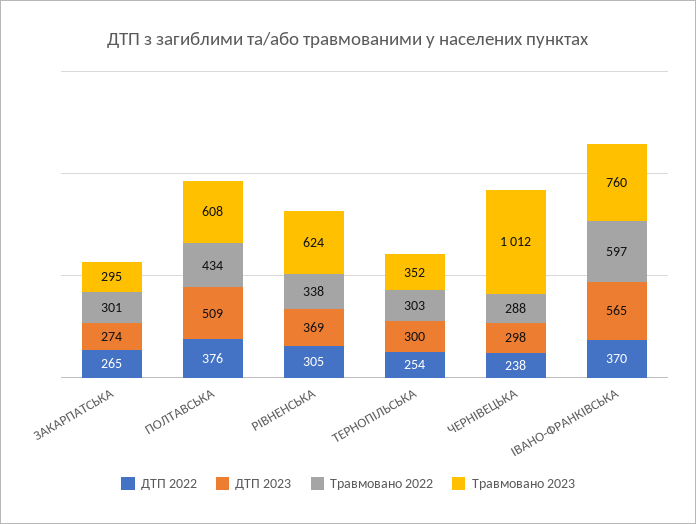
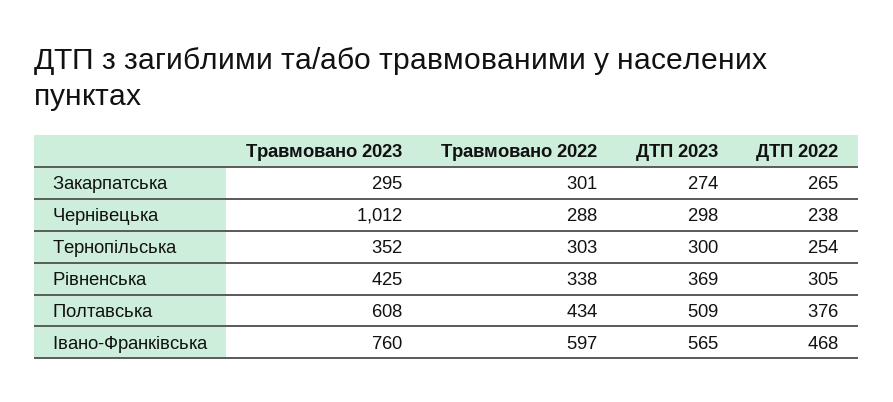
Травмовано 2023, РІВНЕНСЬКА: 624 -> 425
ДТП 2022, ІВАНО-ФРАНКІВСЬКА: 370 -> 468

